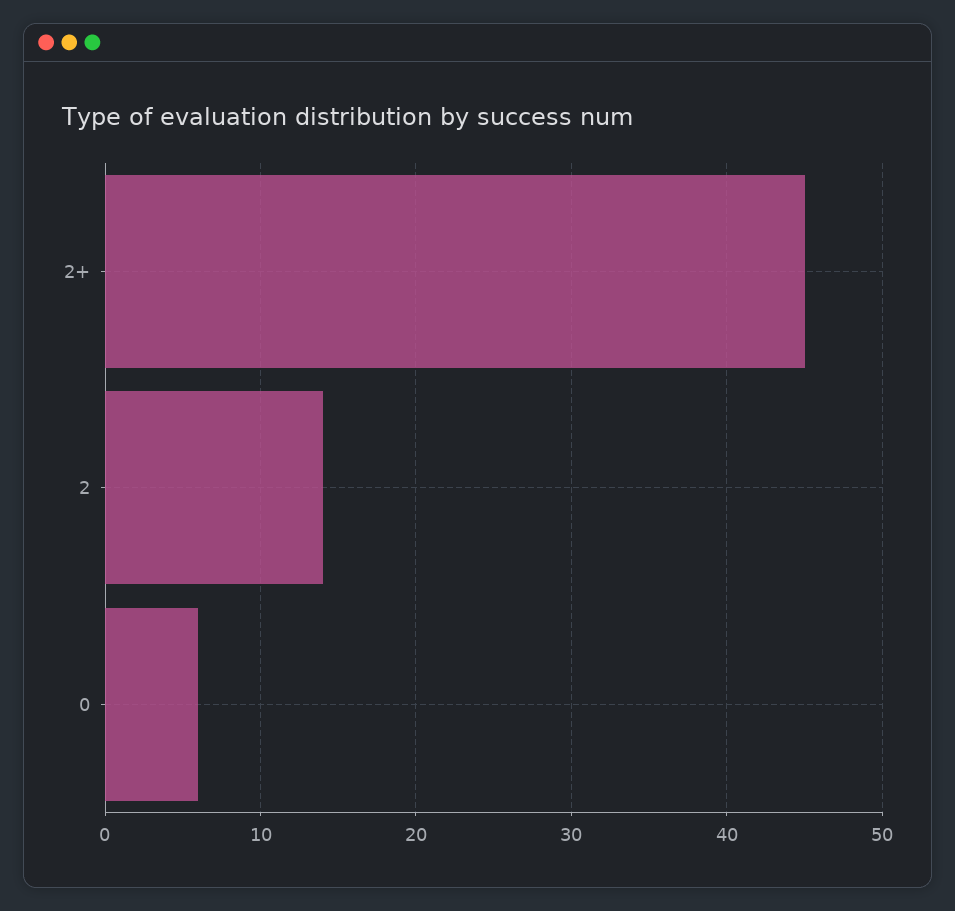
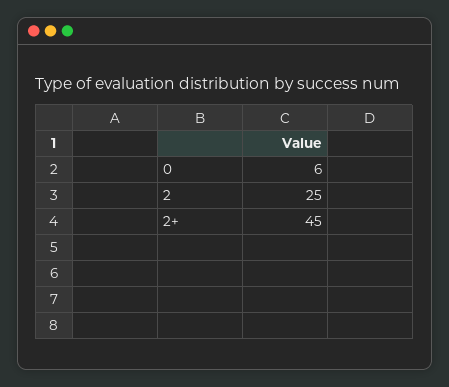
2: 14 -> 25

